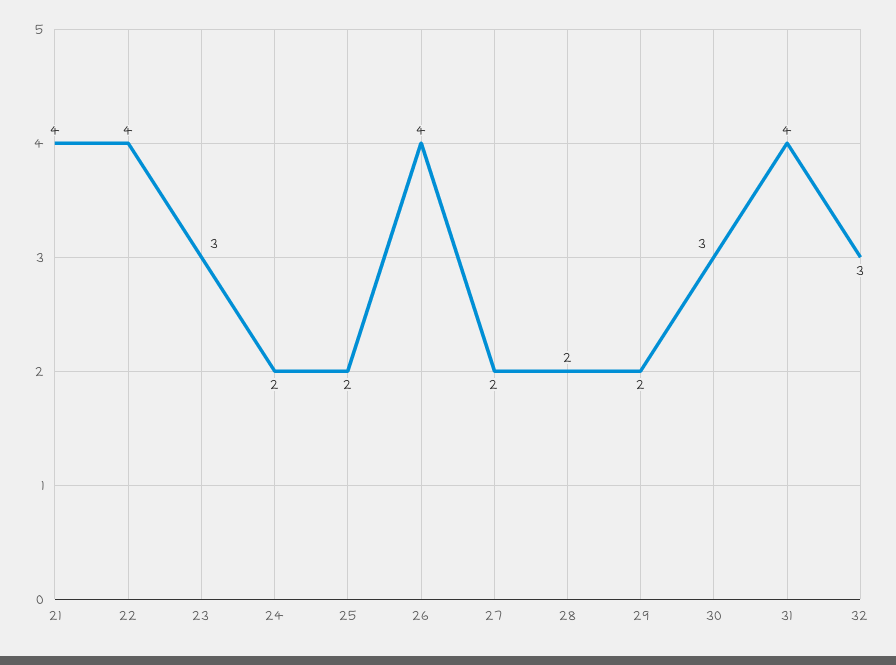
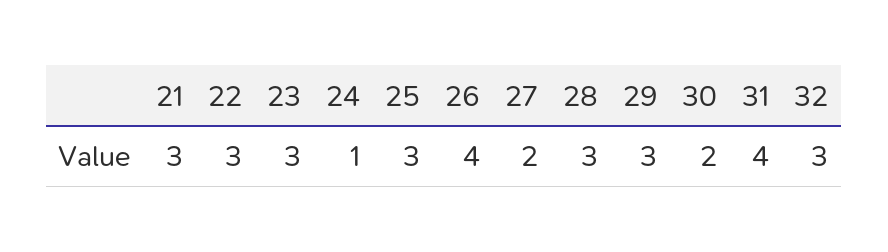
21: 4 -> 3
22: 4 -> 3
24: 2 -> 1
25: 2 -> 3
28: 2 -> 3
29: 2 -> 3
30: 3 -> 2

